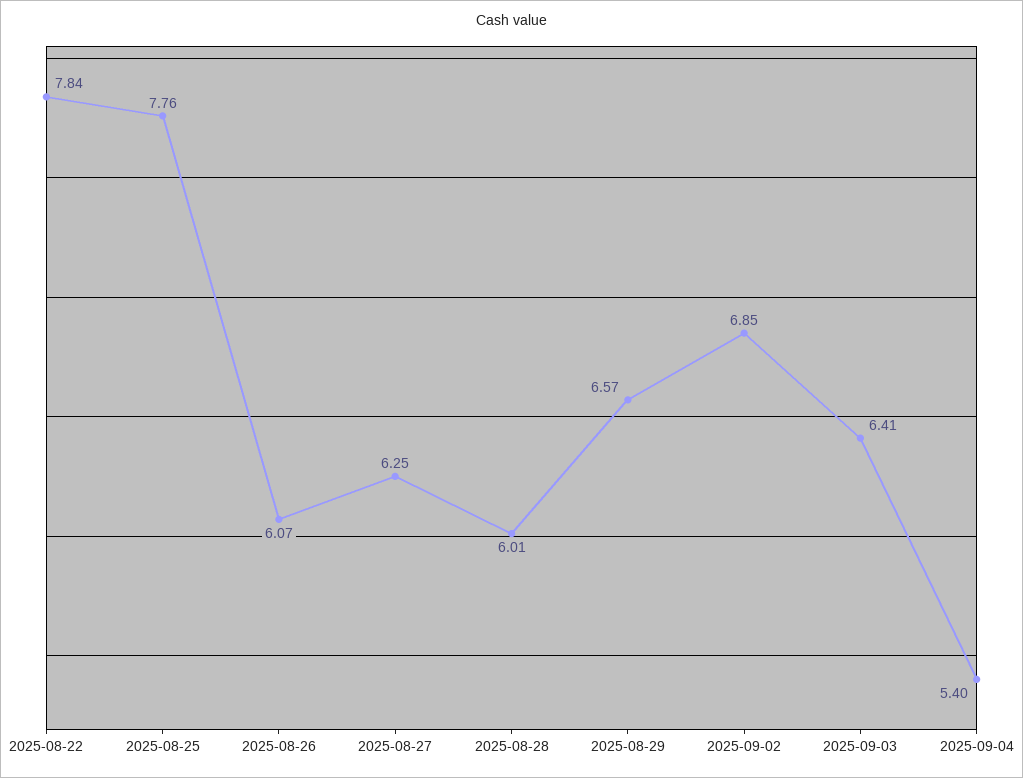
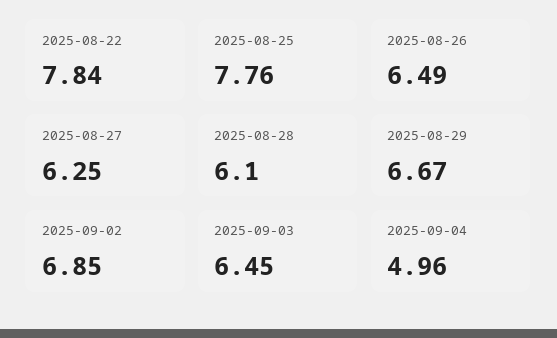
2025-08-26: 6.07 -> 6.49
2025-08-28: 6.01 -> 6.1
2025-08-29: 6.57 -> 6.67
2025-09-03: 6.41 -> 6.45
2025-09-04: 5.4 -> 4.96

